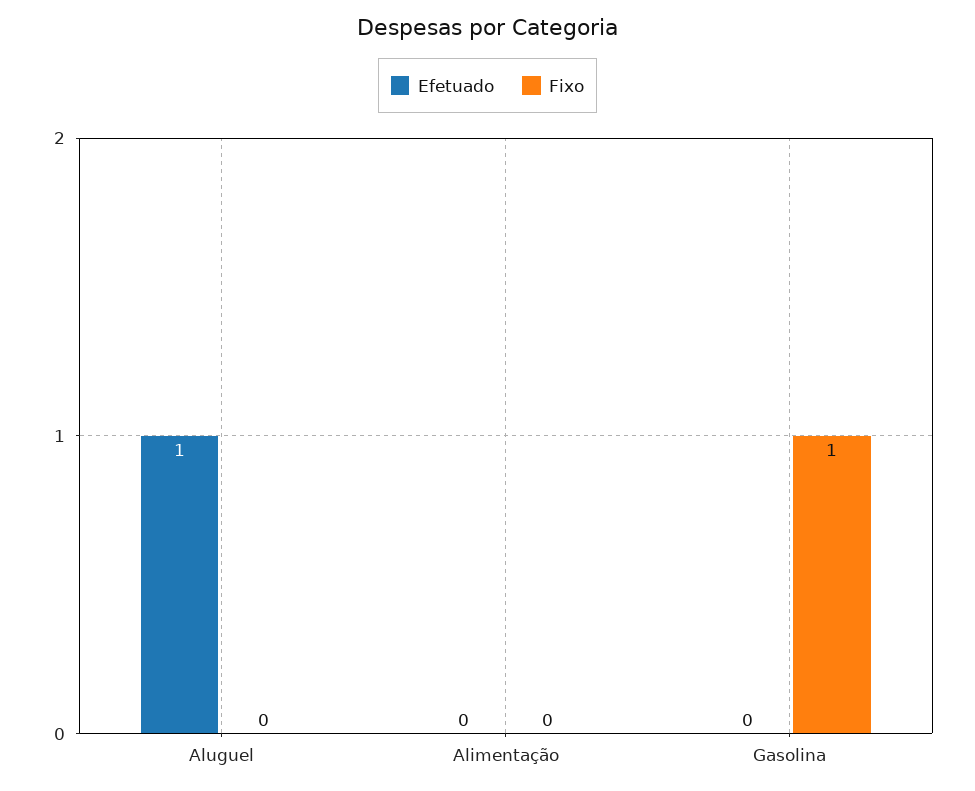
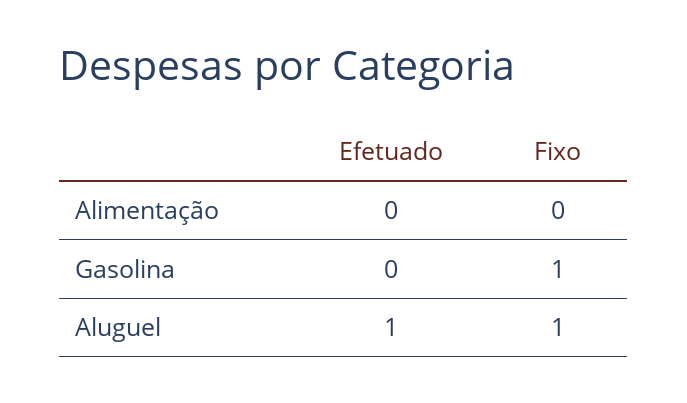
Fixo, Aluguel: 0 -> 1

